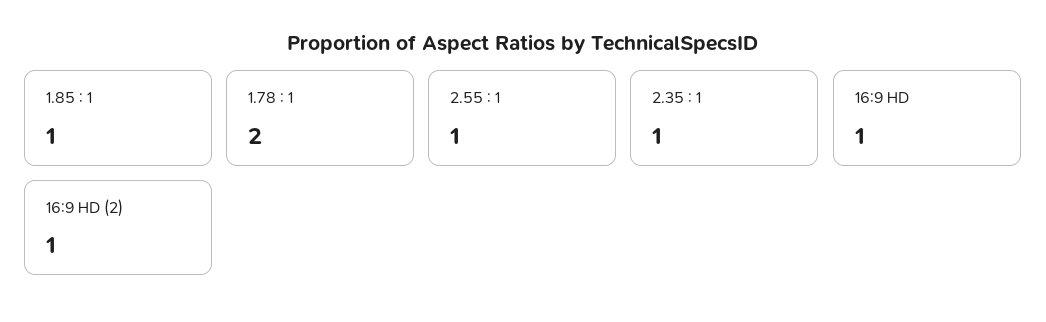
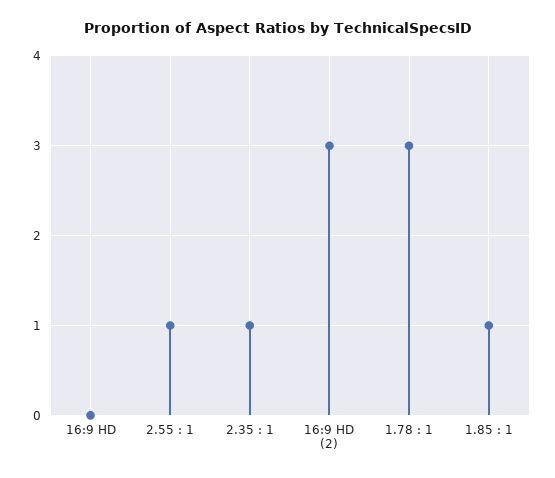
1.78 : 1: 2 -> 3
16:9 HD: 1 -> 0
16:9 HD (2): 1 -> 3

